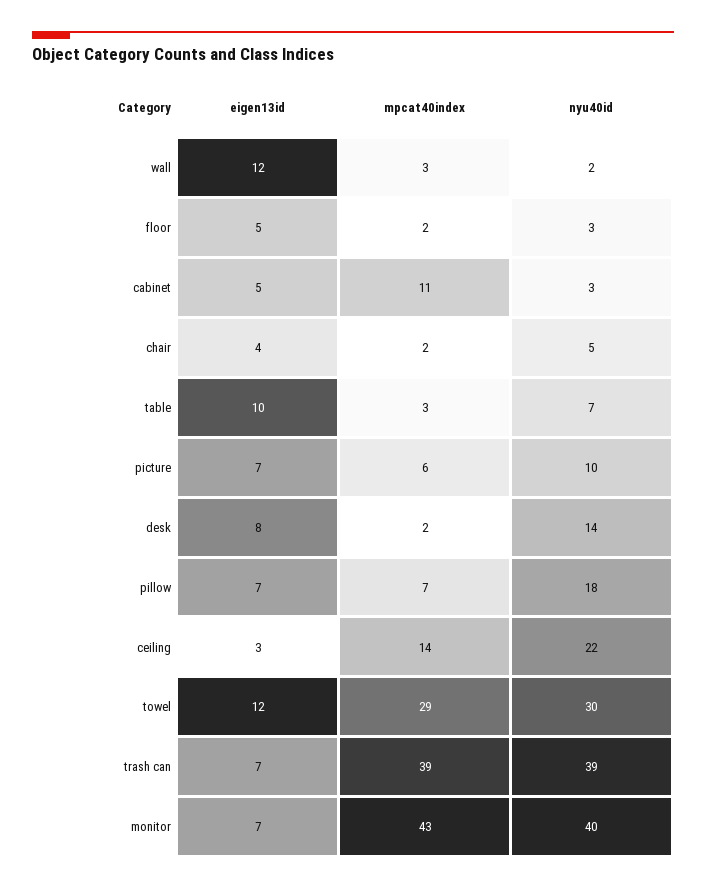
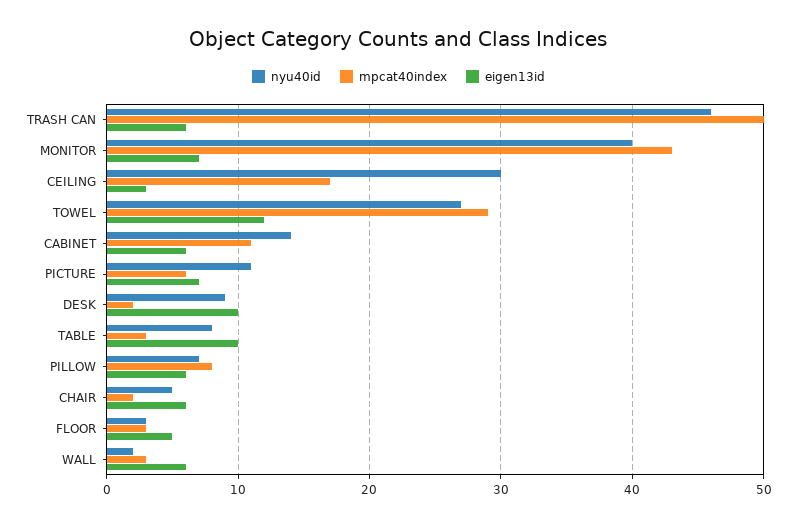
eigen13id, wall: 12 -> 6
mpcat40index, floor: 2 -> 3
eigen13id, cabinet: 5 -> 6
nyu40id, cabinet: 3 -> 14
eigen13id, chair: 4 -> 6
nyu40id, table: 7 -> 8
nyu40id, picture: 10 -> 11
eigen13id, desk: 8 -> 10
nyu40id, desk: 14 -> 9
eigen13id, pillow: 7 -> 6
mpcat40index, pillow: 7 -> 8
nyu40id, pillow: 18 -> 7
mpcat40index, ceiling: 14 -> 17
nyu40id, ceiling: 22 -> 30
nyu40id, towel: 30 -> 27
eigen13id, trash can: 7 -> 6
mpcat40index, trash can: 39 -> 50
nyu40id, trash can: 39 -> 46

